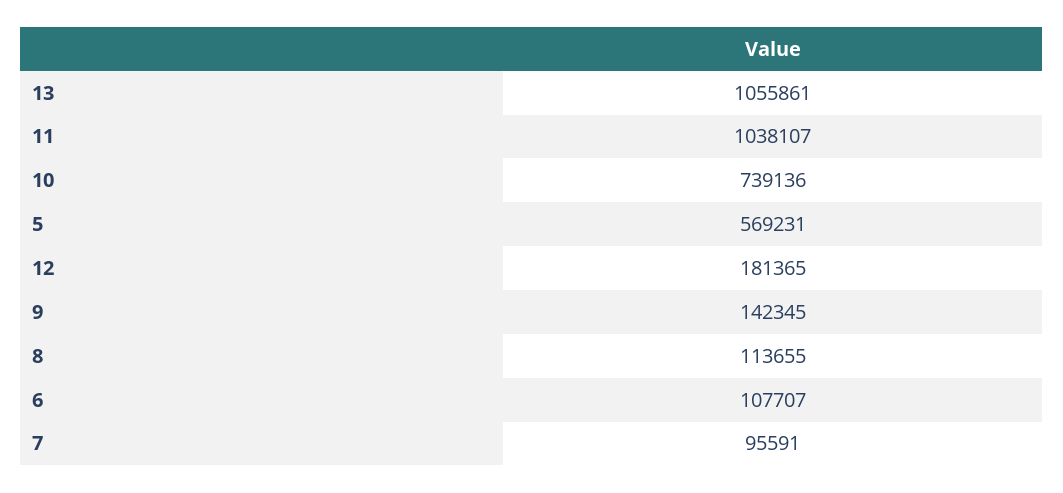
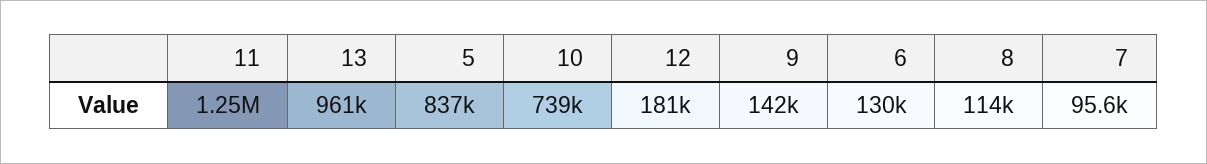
13: 1055861 -> 961000
11: 1038107 -> 1250000
5: 569231 -> 837000
6: 107707 -> 130000

